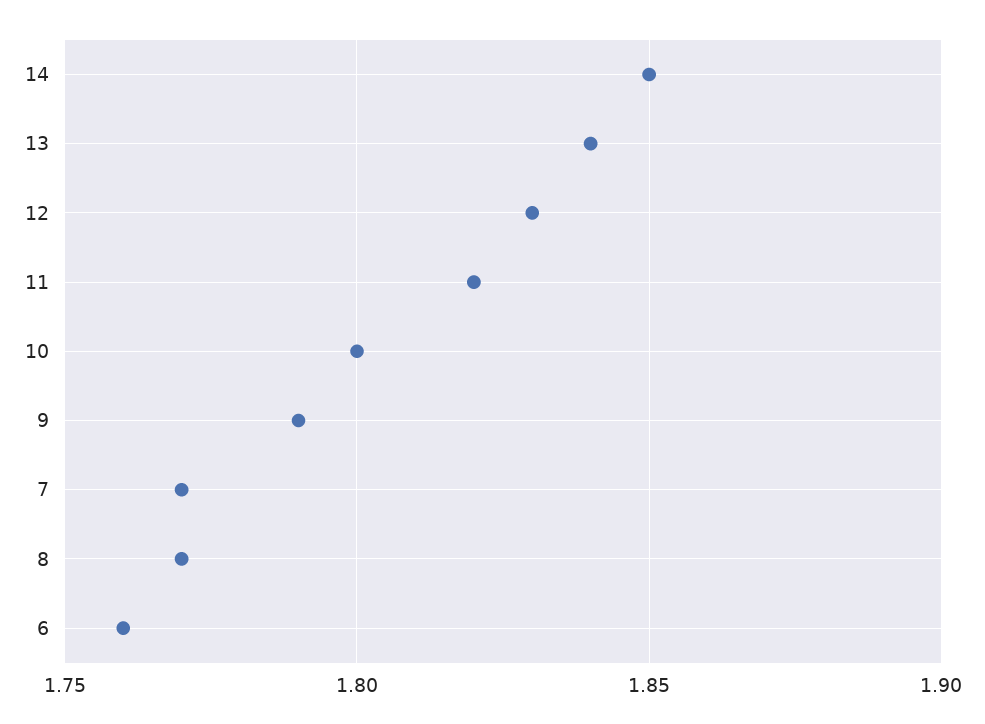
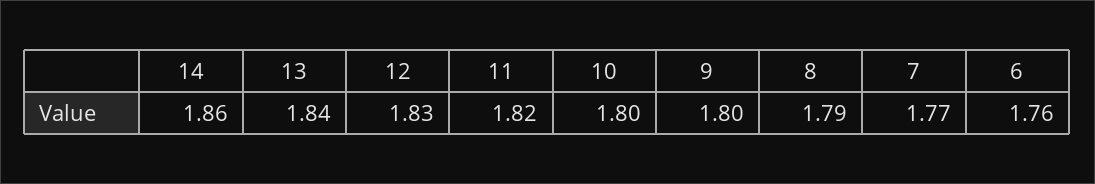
14: 1.85 -> 1.86
9: 1.79 -> 1.8
8: 1.77 -> 1.79

